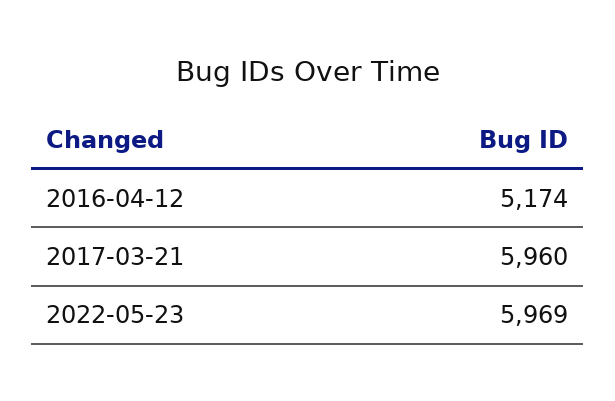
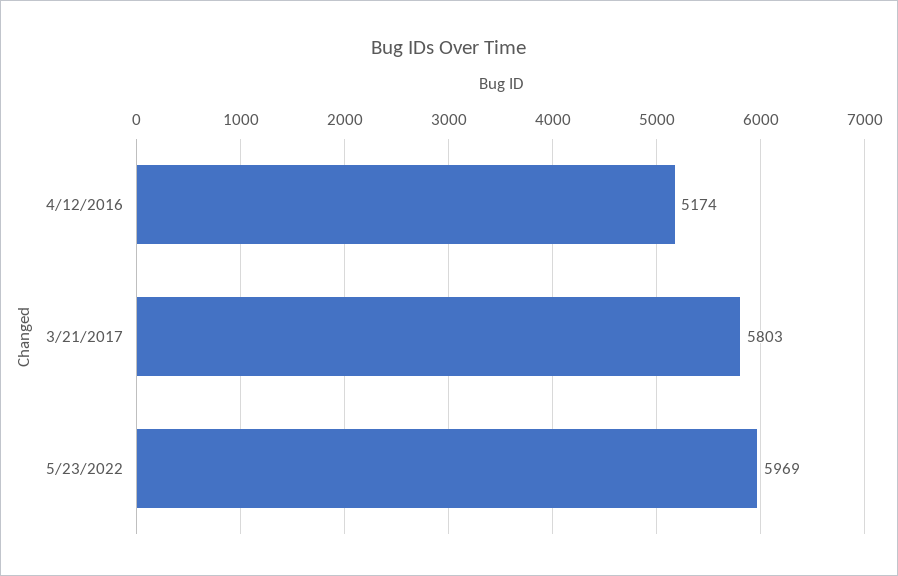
2017-03-21: 5960 -> 5803

